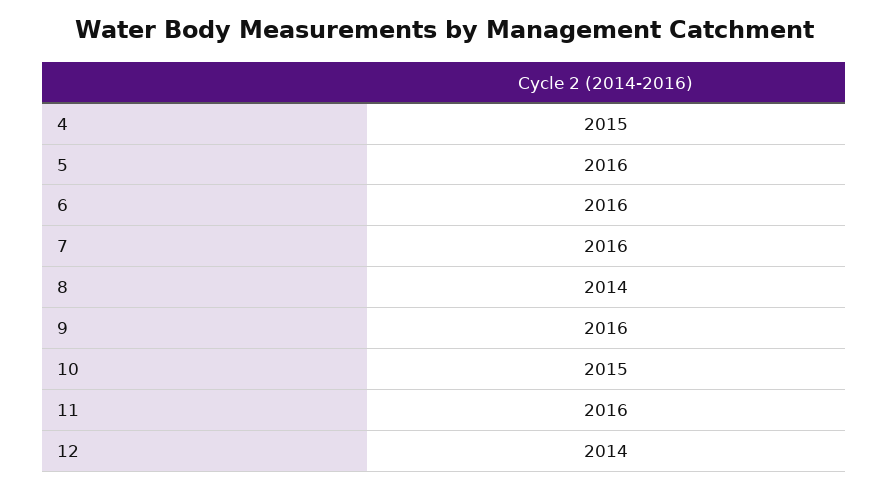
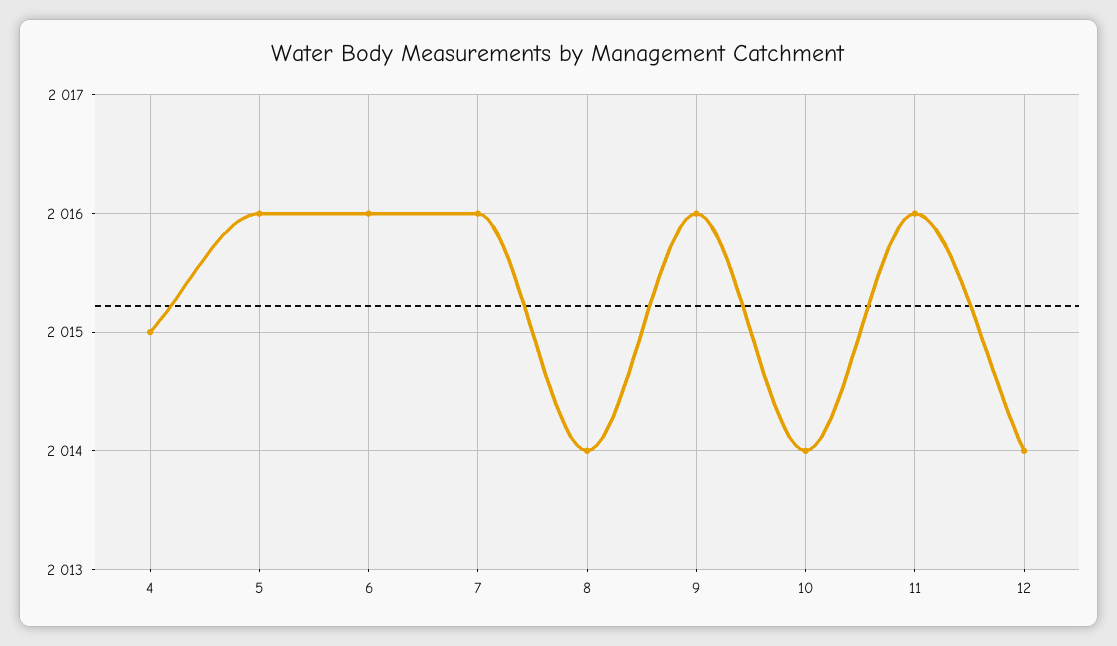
10: 2015 -> 2014

